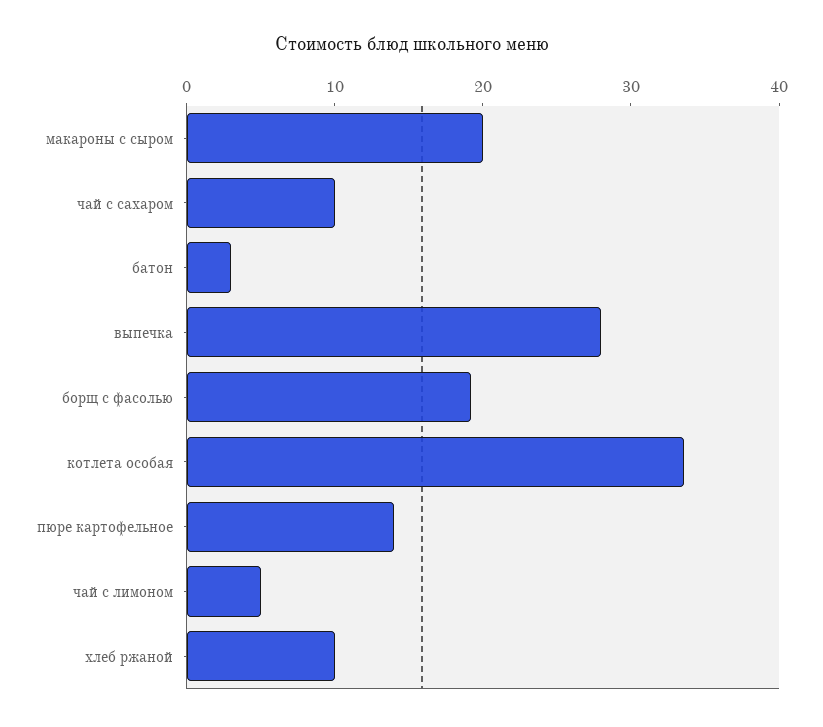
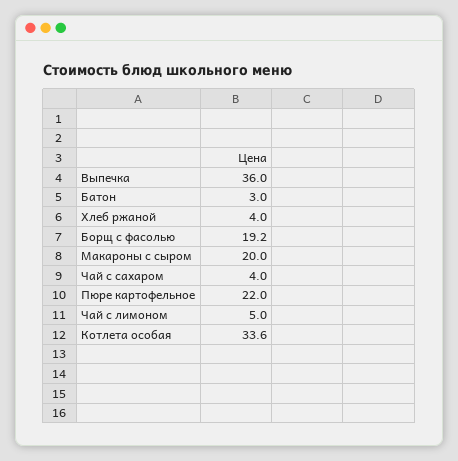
чай с сахаром: 10 -> 4
выпечка: 28 -> 36
пюре картофельное: 14 -> 22
хлеб ржаной: 10 -> 4

